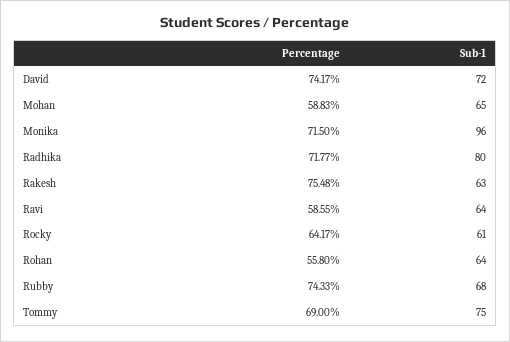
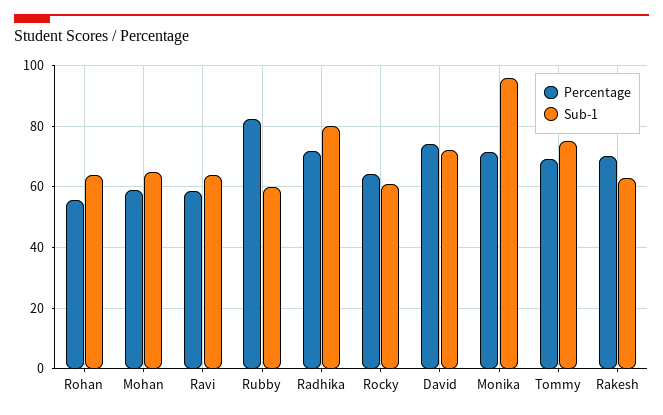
Percentage, Rakesh: 75.48 -> 70
Percentage, Rubby: 74.33 -> 82
Sub-1, Rubby: 68 -> 60

